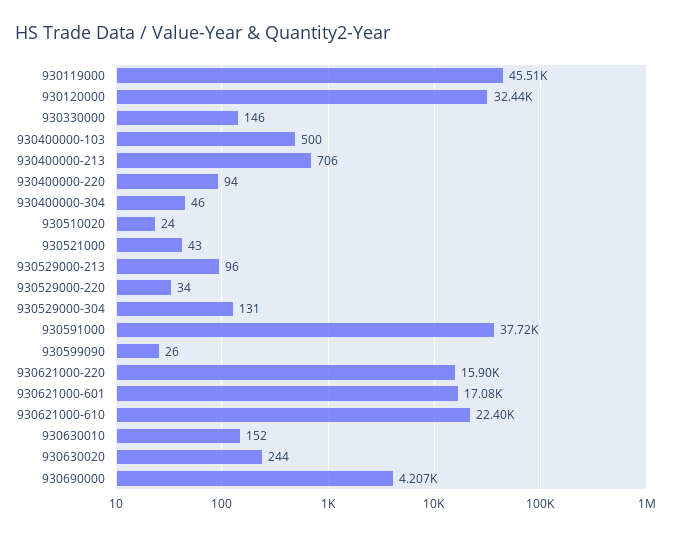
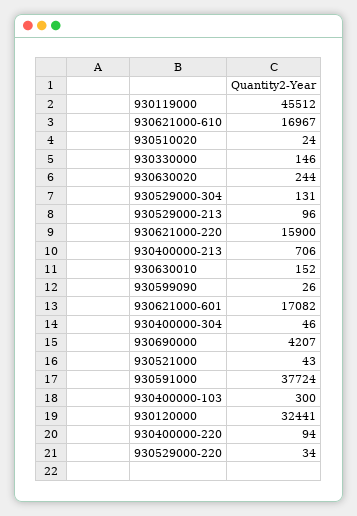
930400000-103: 500 -> 300
930621000-610: 22400 -> 16967

